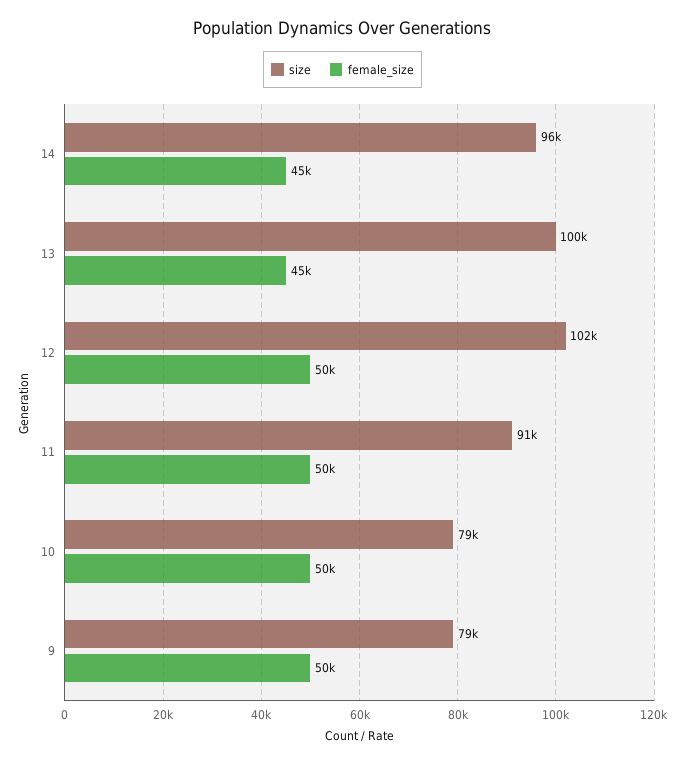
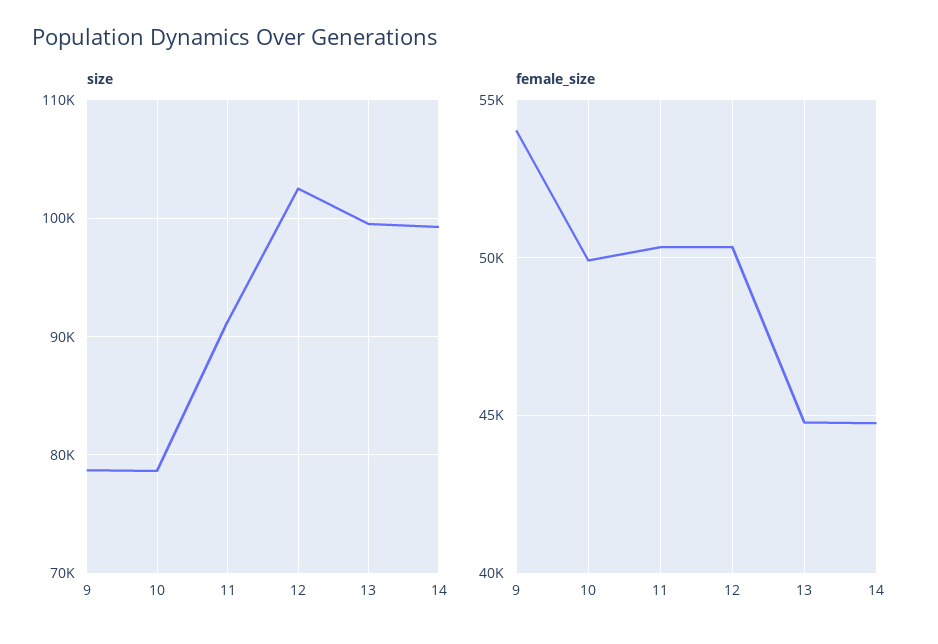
size, 14: 96000 -> 99000
female_size, 9: 50000 -> 54000

